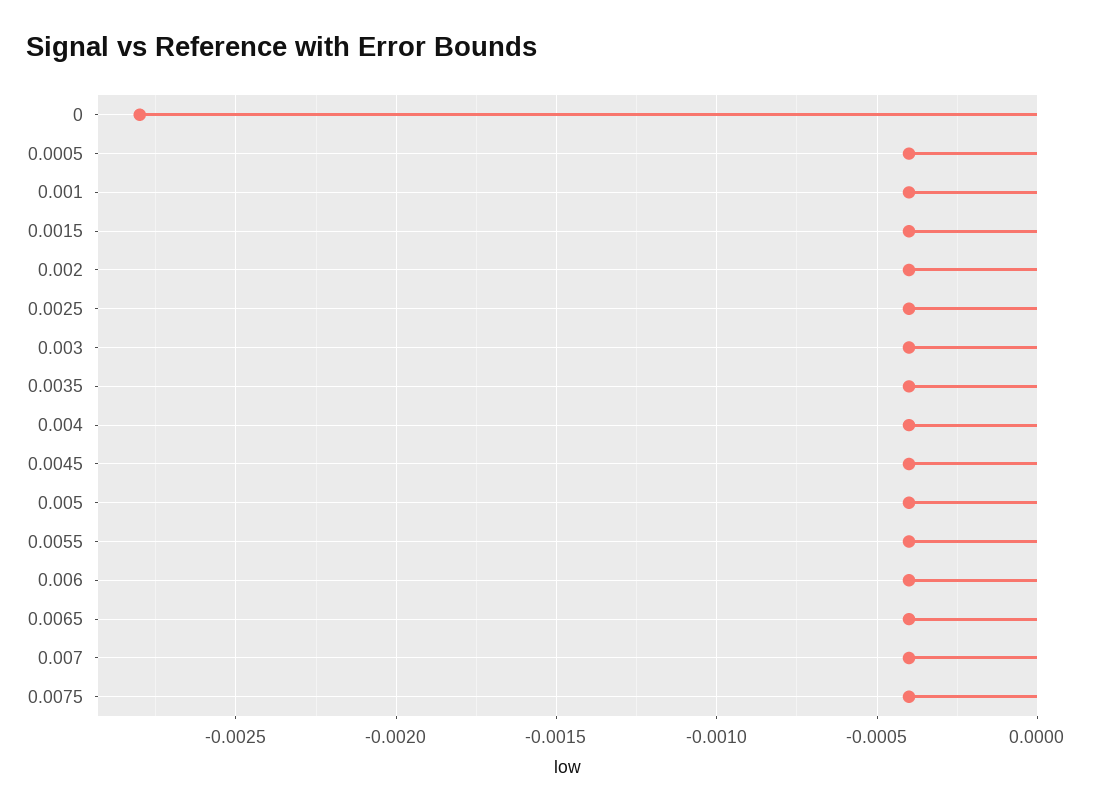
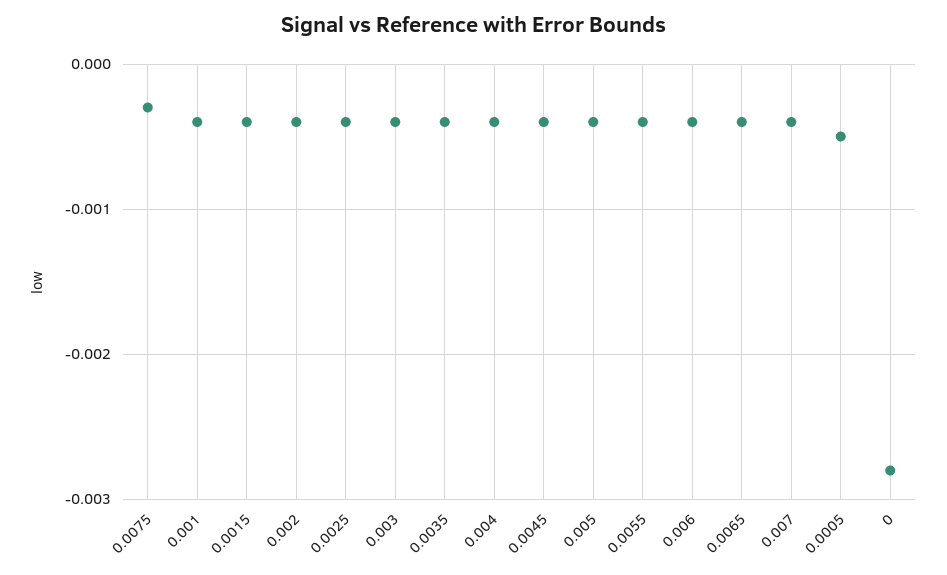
0.0005: -0.0004 -> -0.0005
0.0075: -0.0004 -> -0.0003

